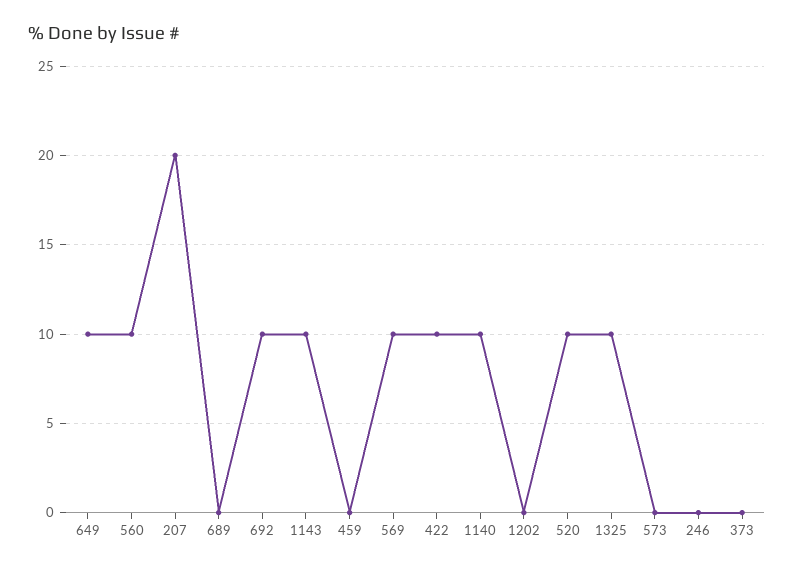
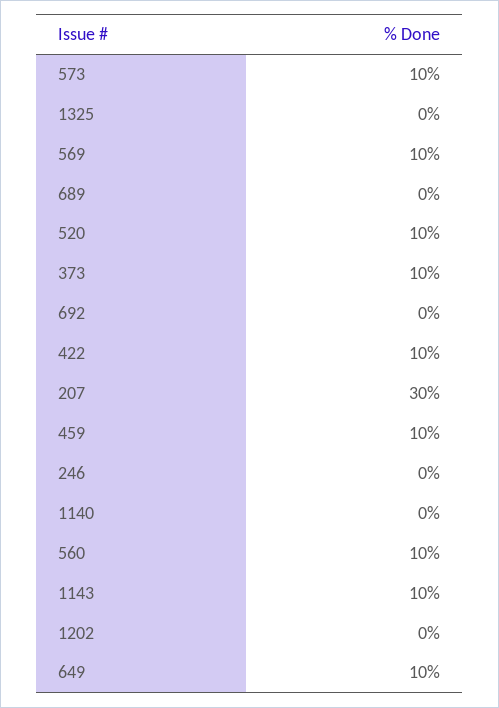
207: 20 -> 30
692: 10 -> 0
459: 0 -> 10
1140: 10 -> 0
1325: 10 -> 0
573: 0 -> 10
373: 0 -> 10

